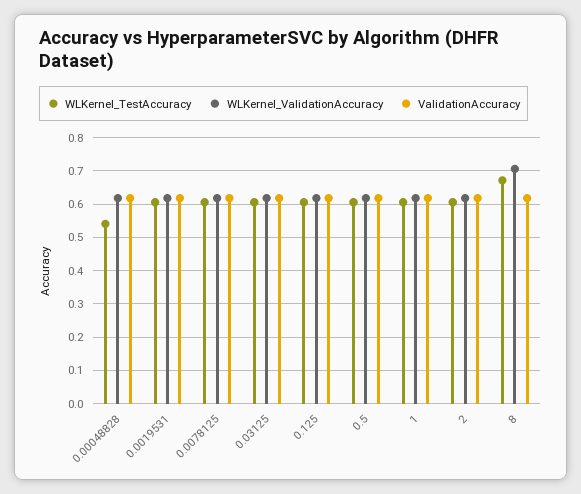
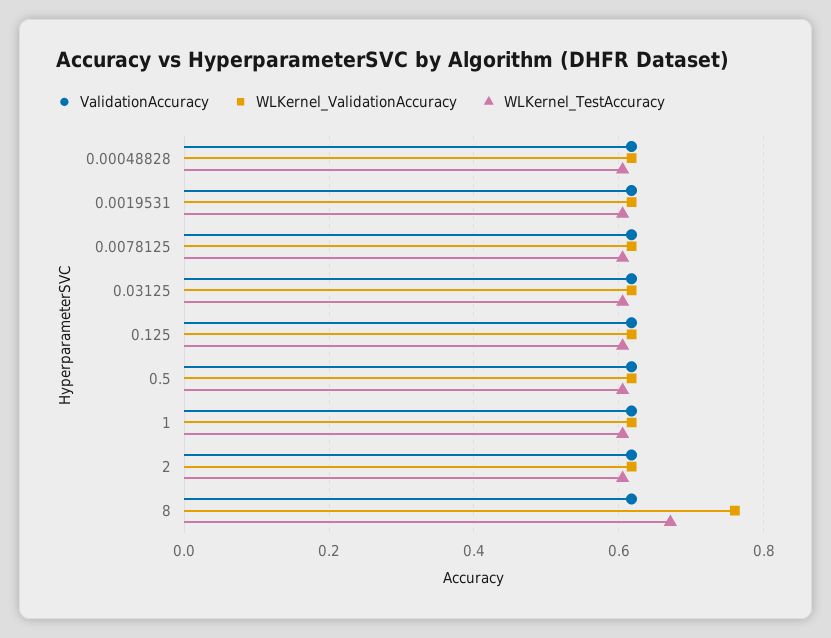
WLKernel_TestAccuracy, 0.00048828: 0.54 -> 0.6
WLKernel_ValidationAccuracy, 8: 0.7 -> 0.76

